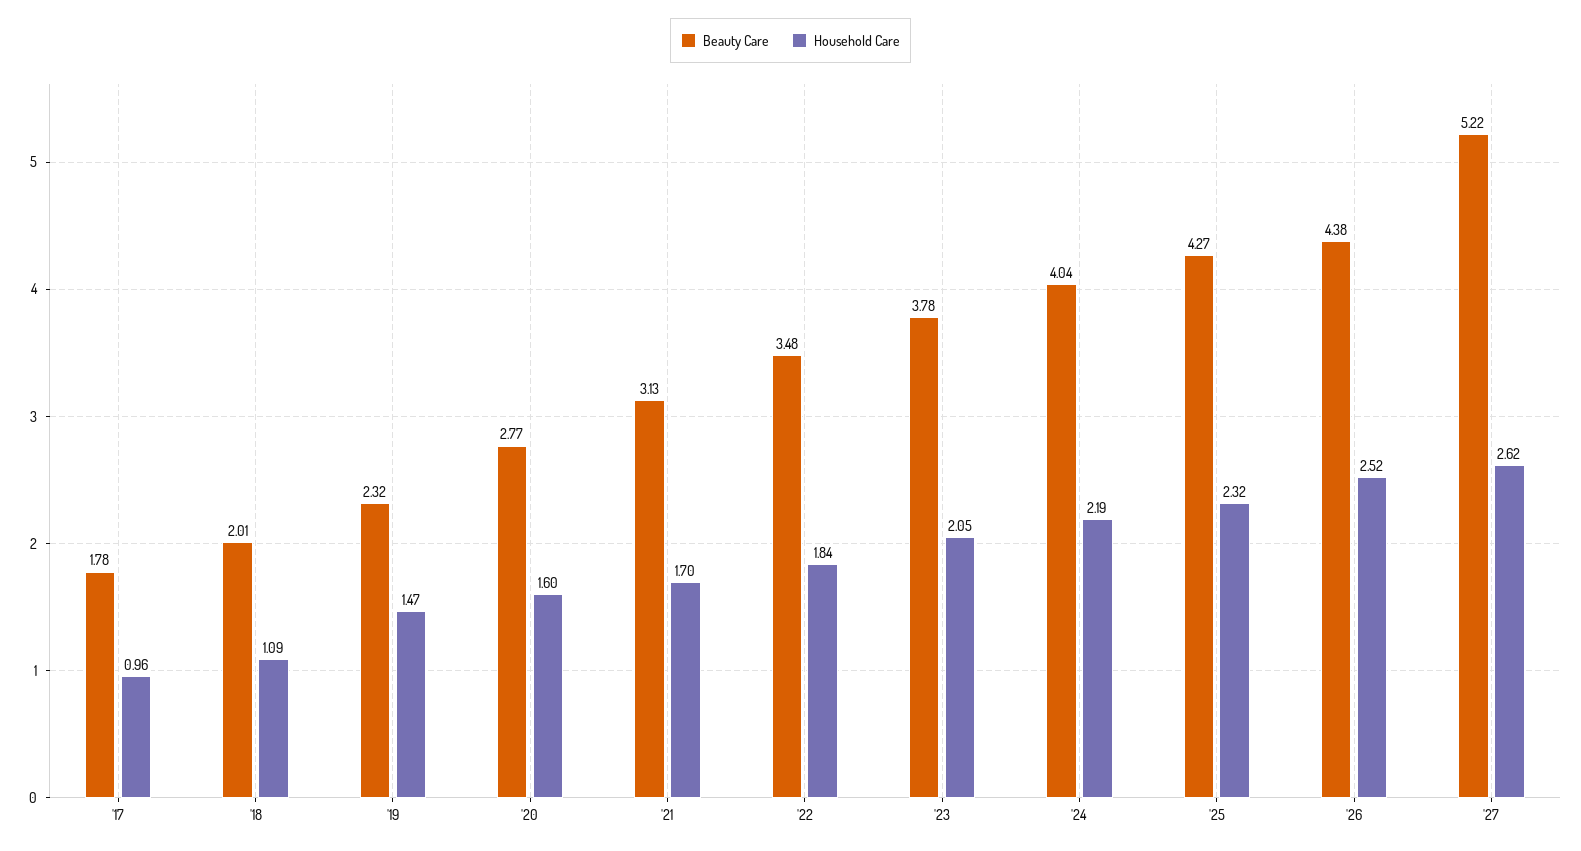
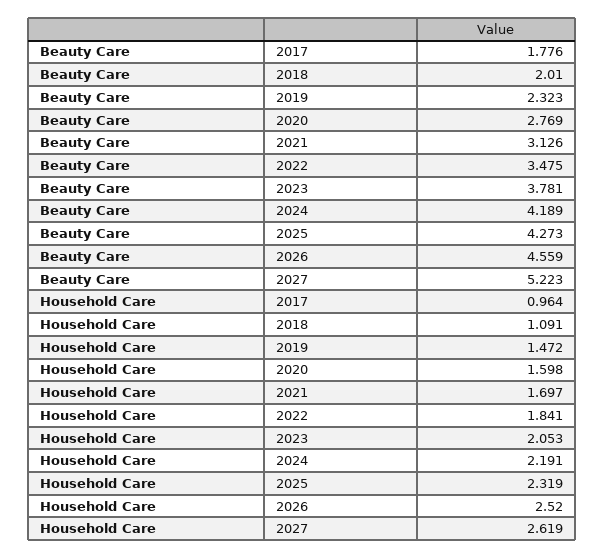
Beauty Care, '24: 4.04 -> 4.189
Beauty Care, '26: 4.38 -> 4.559

